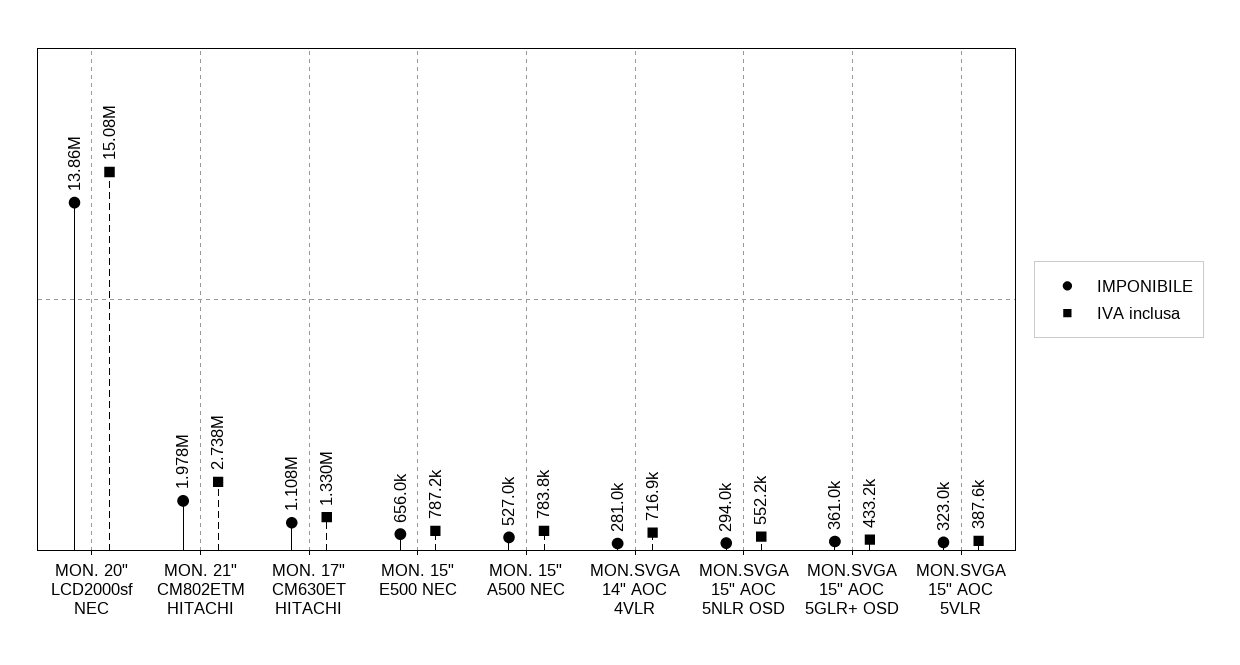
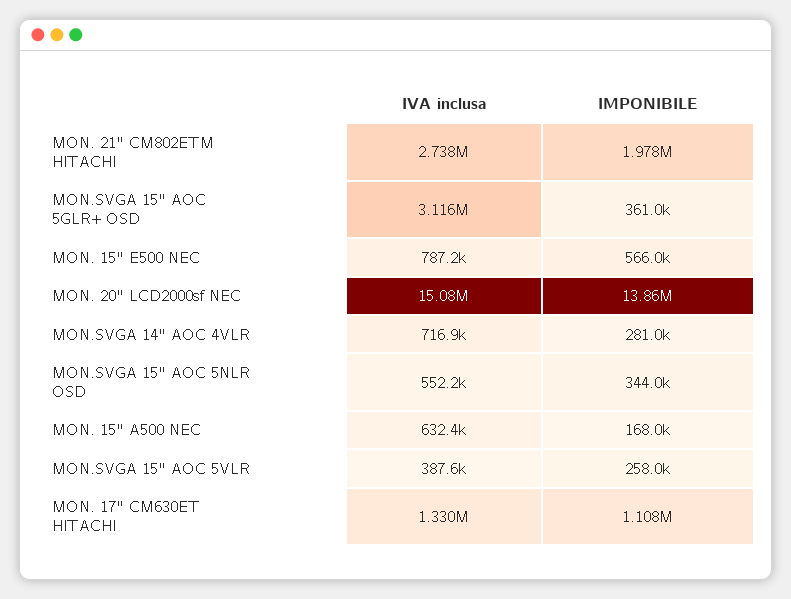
IMPONIBILE, MON. 15" E500 NEC: 656000 -> 566000
IMPONIBILE, MON. 15" A500 NEC: 527000 -> 168000
IVA inclusa, MON. 15" A500 NEC: 783800 -> 632400
IMPONIBILE, MON.SVGA 15" AOC 5NLR OSD: 294000 -> 344000
IVA inclusa, MON.SVGA 15" AOC 5GLR+ OSD: 433200 -> 3116000
IMPONIBILE, MON.SVGA 15" AOC 5VLR: 323000 -> 258000

